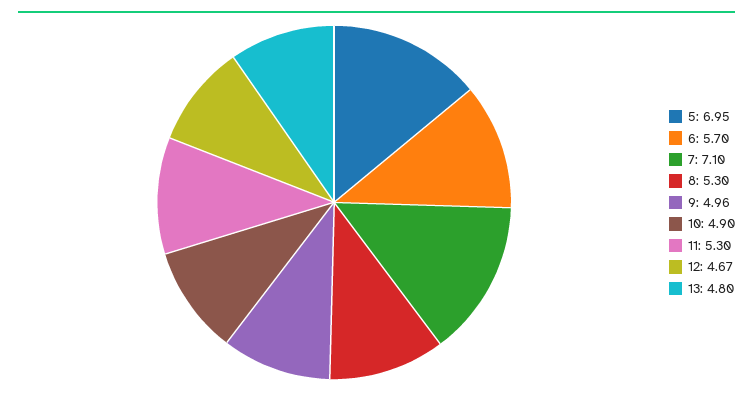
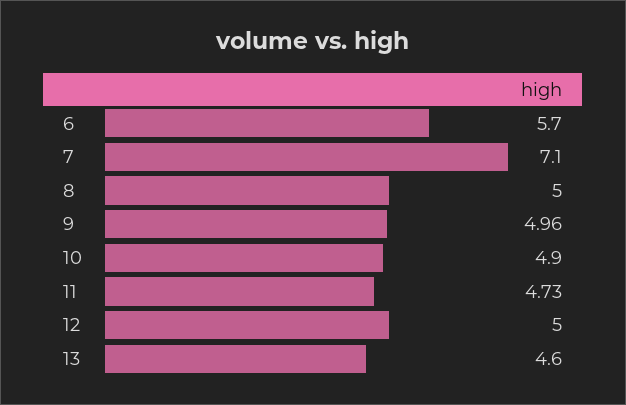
5: 6.95 -> none
8: 5.3 -> 5
11: 5.3 -> 4.73
12: 4.67 -> 5
13: 4.8 -> 4.6

